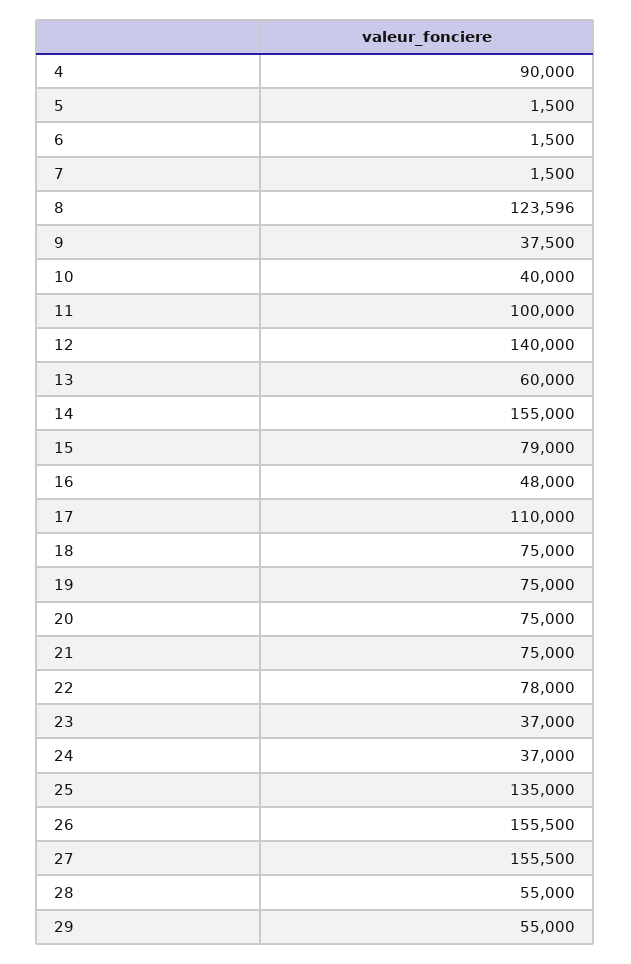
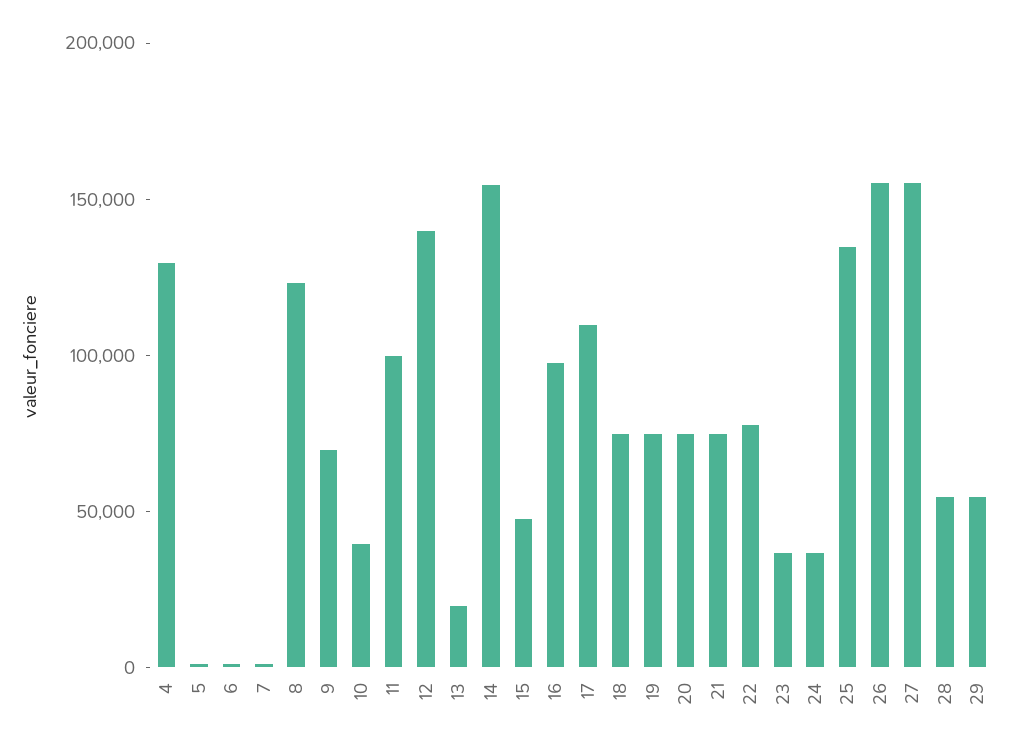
4: 90000 -> 130000
9: 37500 -> 70000
13: 60000 -> 20000
15: 79000 -> 50000
16: 48000 -> 100000

